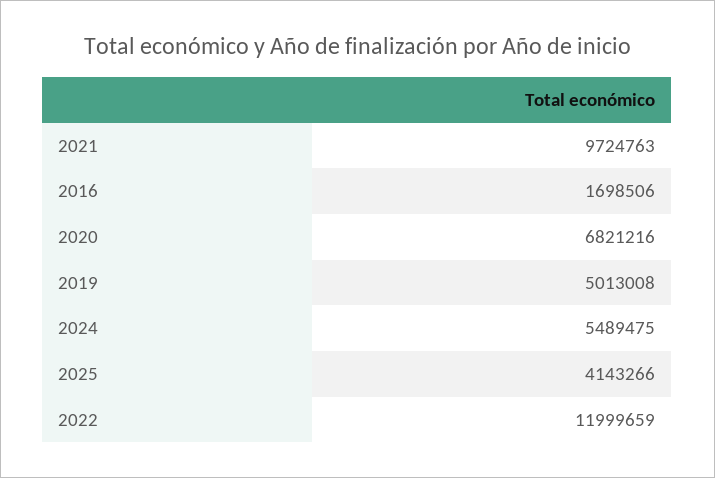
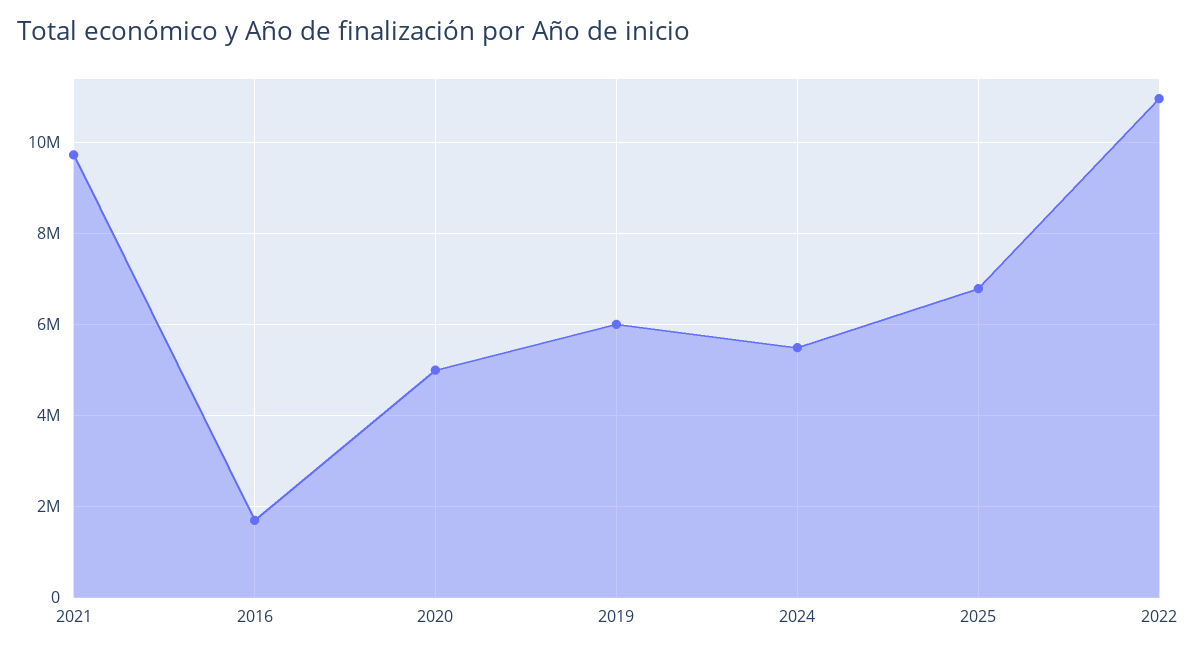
2020: 6821216 -> 5000000
2019: 5013008 -> 6000000
2025: 4143266 -> 6800000
2022: 11999659 -> 11000000

